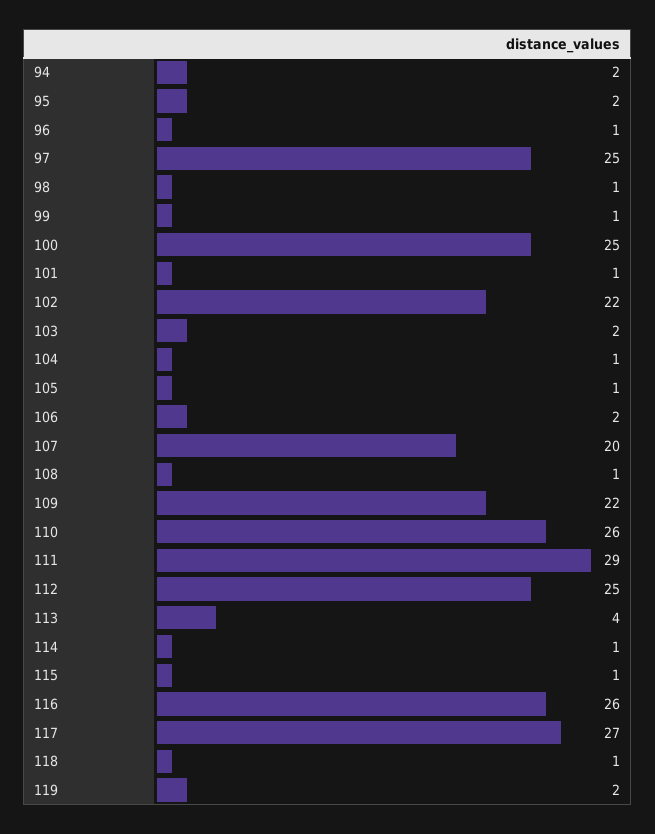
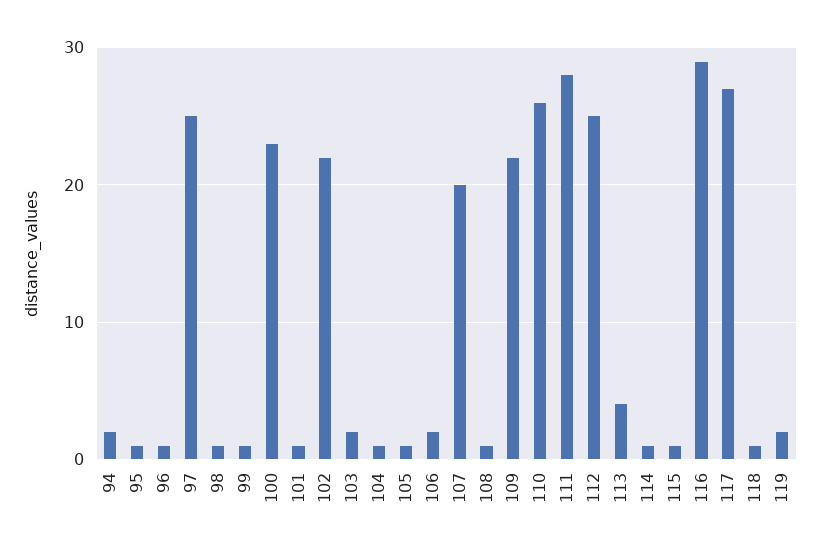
95: 2 -> 1
100: 25 -> 23
111: 29 -> 28
116: 26 -> 29

